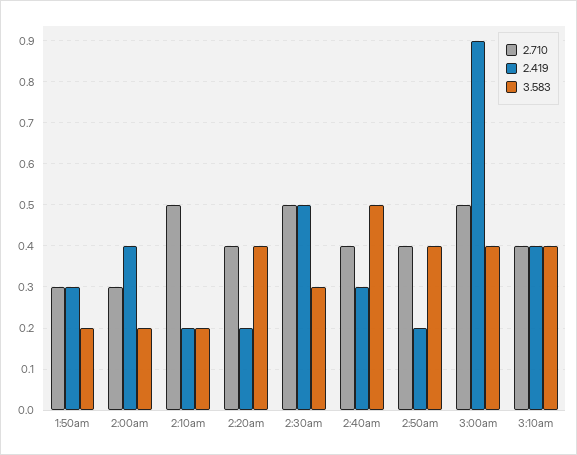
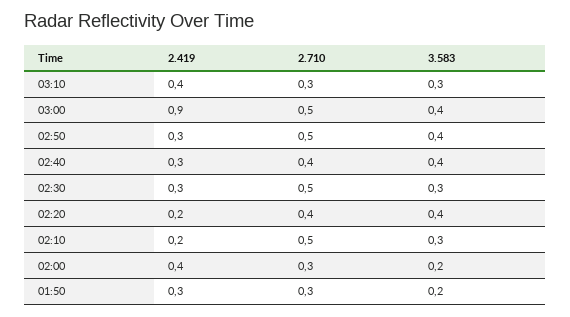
3.583, 2:10am: 0.2 -> 0.3
2.419, 2:30am: 0.5 -> 0.3
3.583, 2:40am: 0.5 -> 0.4
2.710, 2:50am: 0.4 -> 0.5
2.419, 2:50am: 0.2 -> 0.3
2.710, 3:10am: 0.4 -> 0.3
3.583, 3:10am: 0.4 -> 0.3

